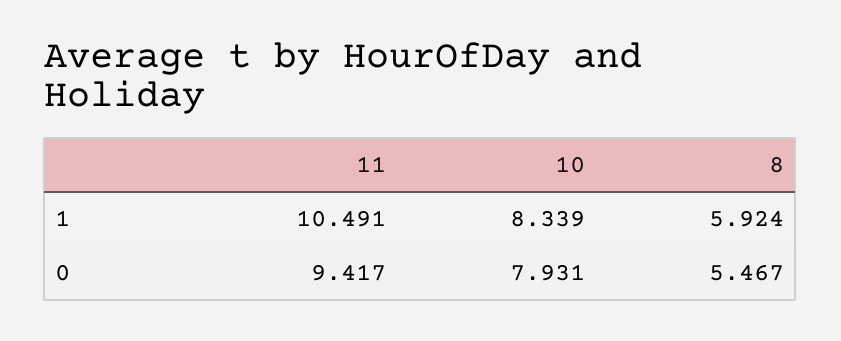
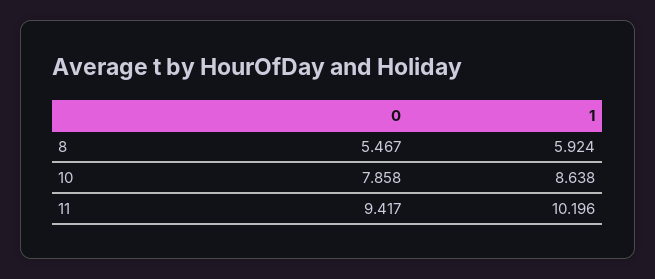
11, 1: 10.491 -> 10.196
10, 1: 8.339 -> 8.638
10, 0: 7.931 -> 7.858

